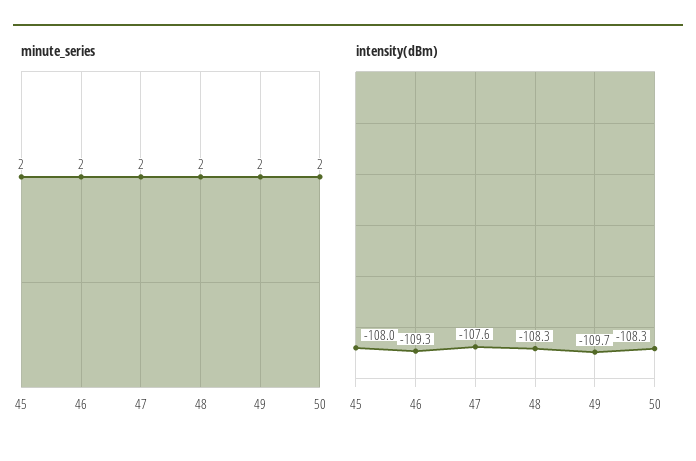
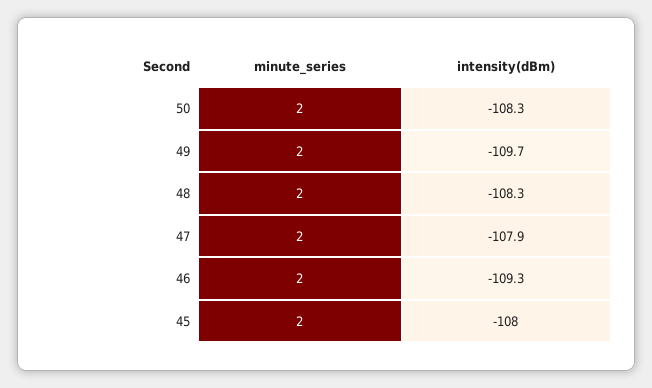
intensity(dBm), 47: -107.6 -> -107.9

